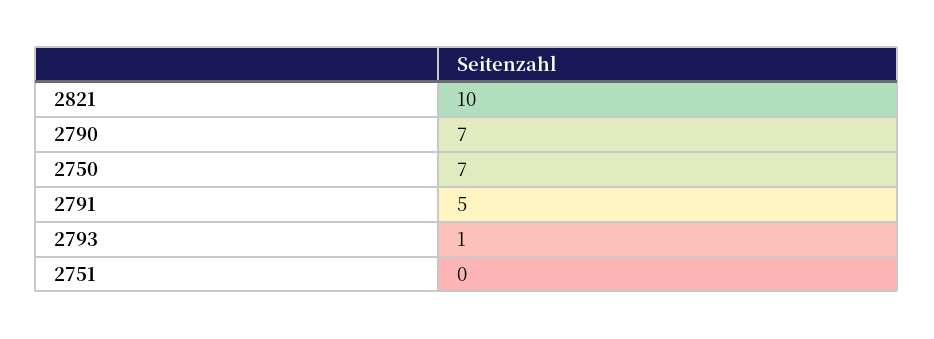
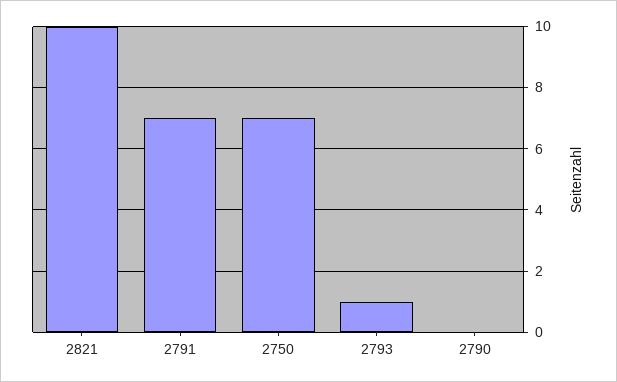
2790: 7 -> 0
2791: 5 -> 7
2751: 0 -> none

